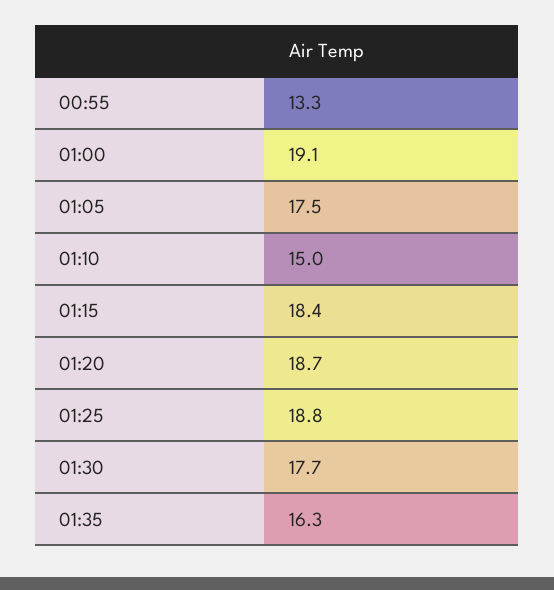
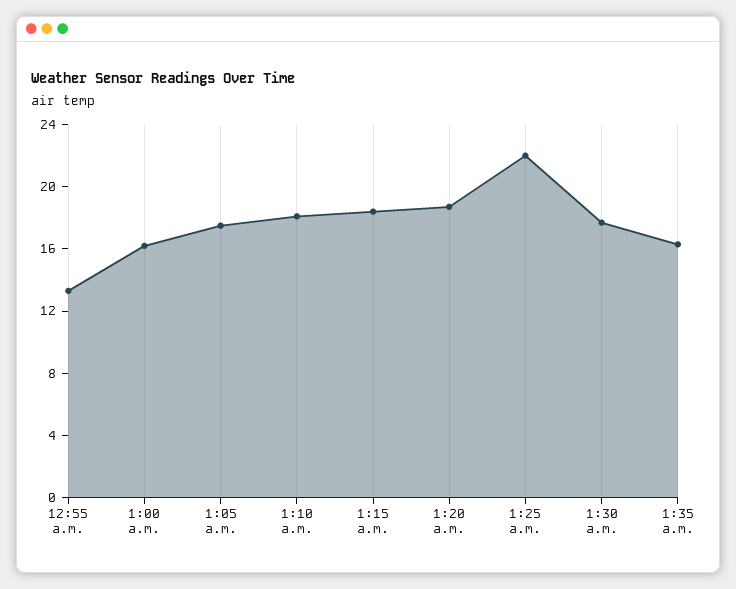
01:00: 19.1 -> 16
01:10: 15 -> 18
01:25: 18.8 -> 22

